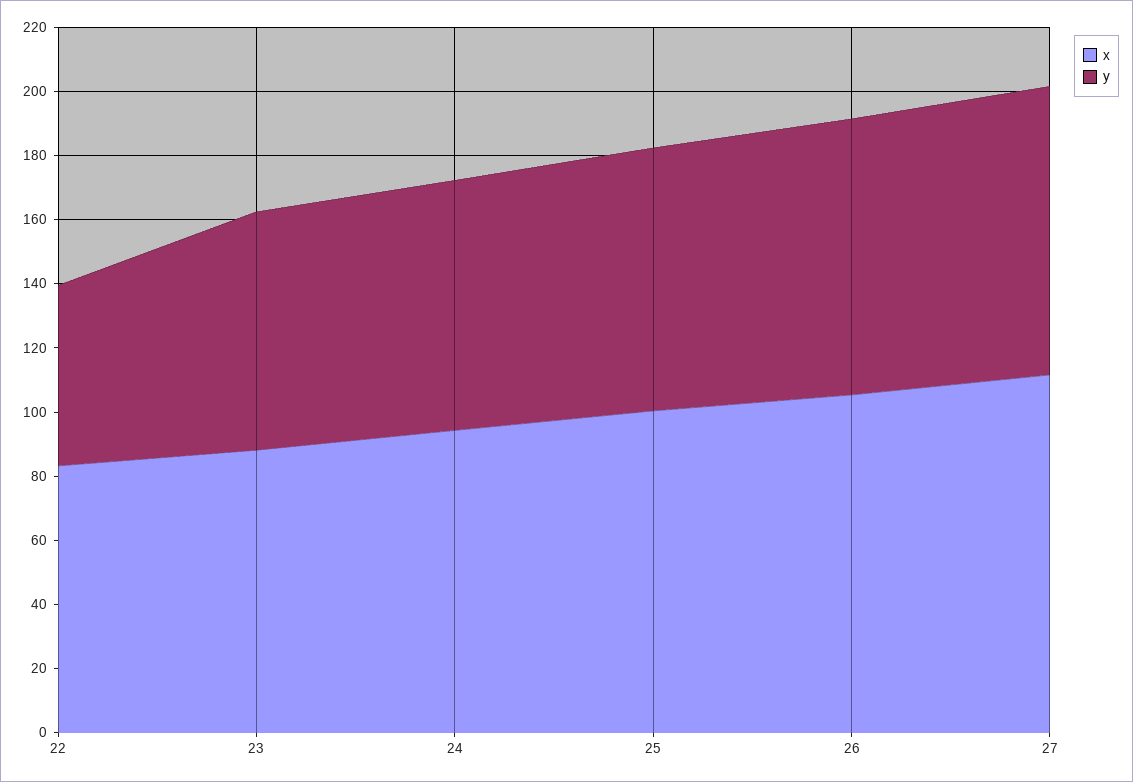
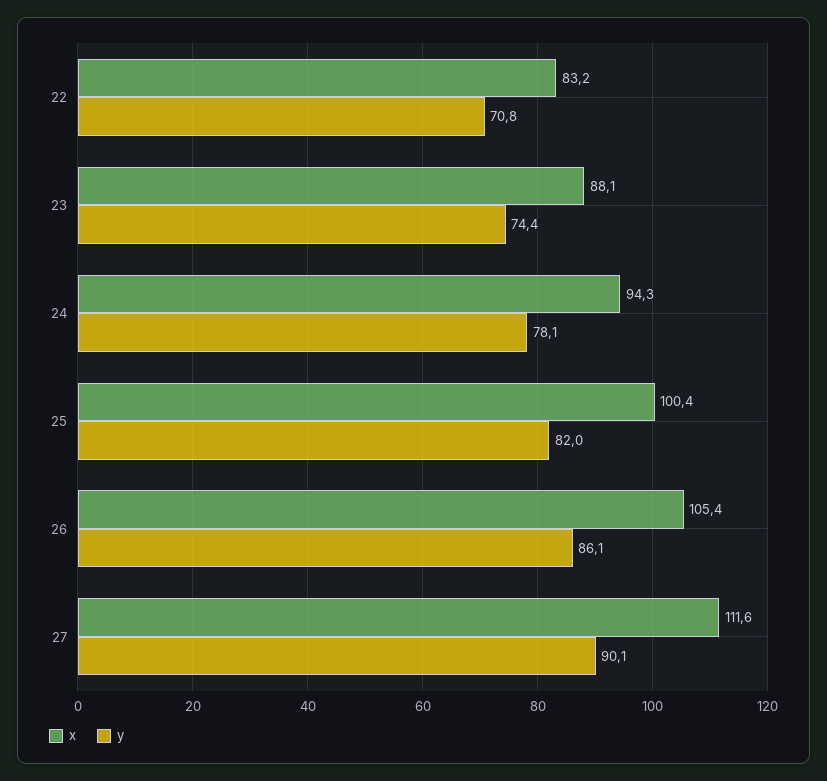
y, 22: 55 -> 70.8

